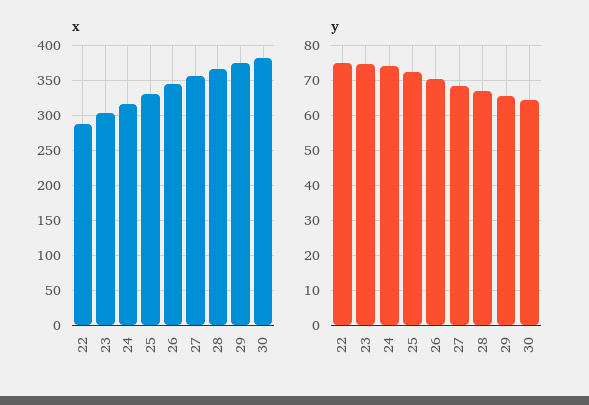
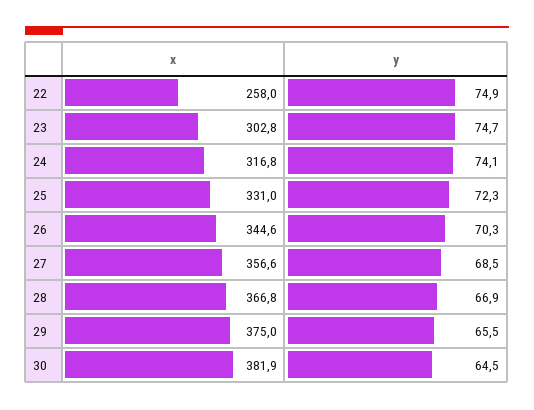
x, 22: 290 -> 258

